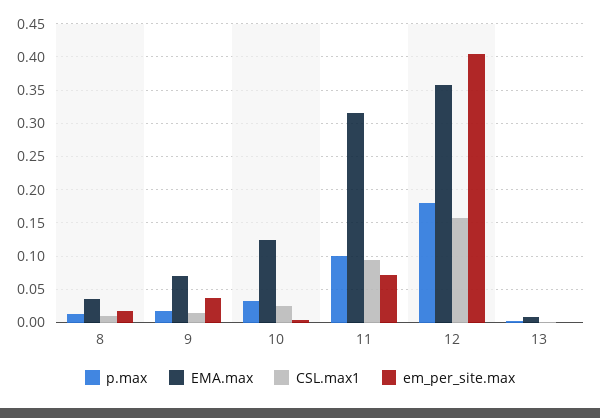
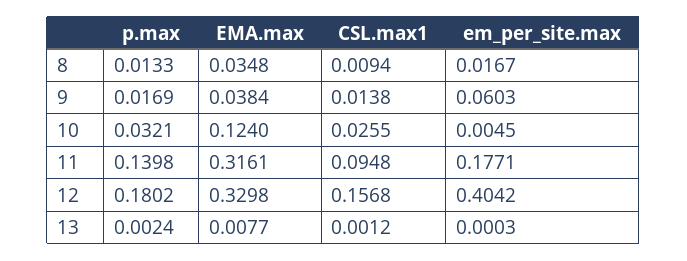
EMA.max, 9: 0.07 -> 0.0384
em_per_site.max, 9: 0.04 -> 0.0603
p.max, 11: 0.1 -> 0.1398
em_per_site.max, 11: 0.07 -> 0.1771
EMA.max, 12: 0.36 -> 0.3298

